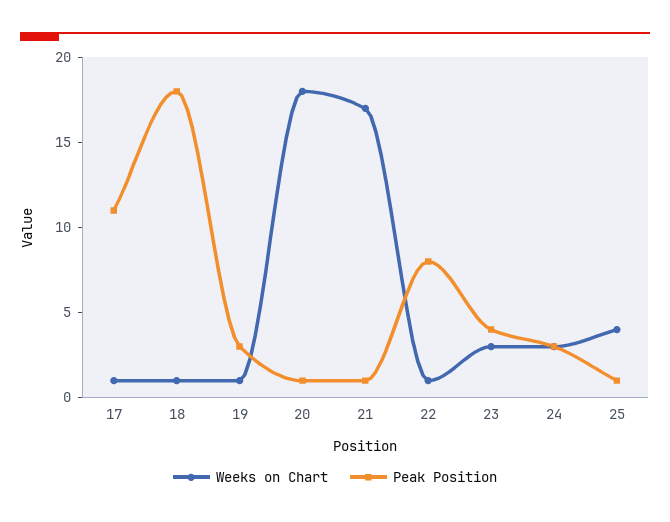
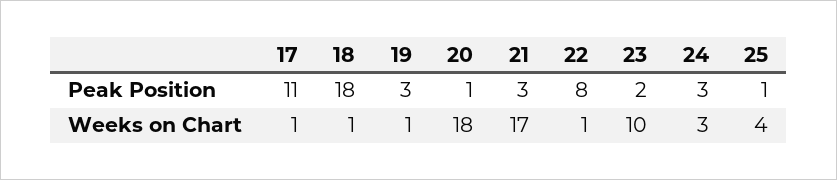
Peak Position, 21: 1 -> 3
Weeks on Chart, 23: 3 -> 10
Peak Position, 23: 4 -> 2

